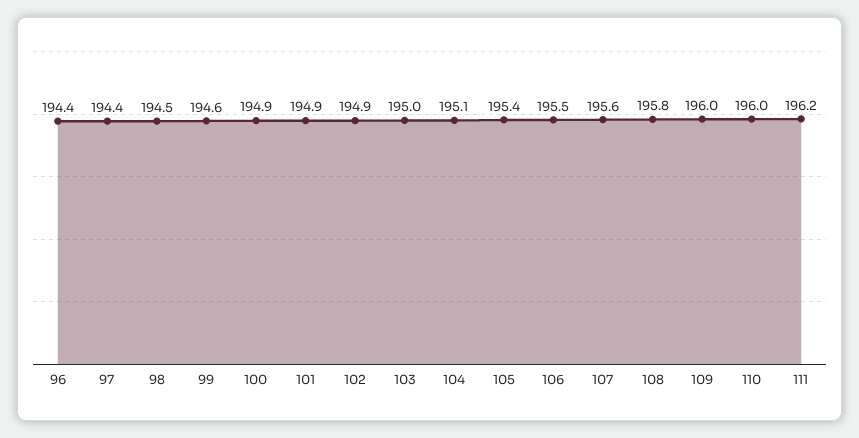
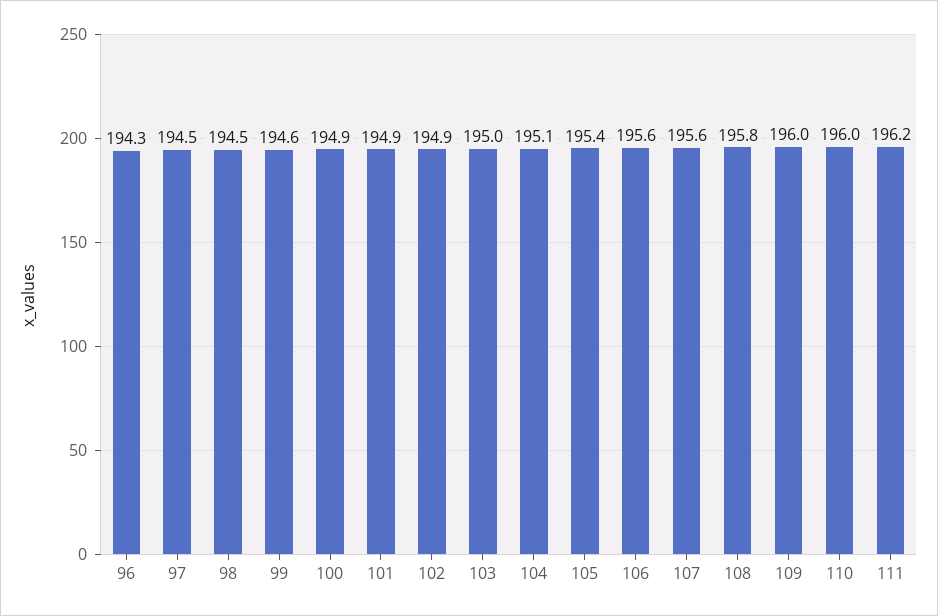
96: 194.4 -> 194.3
97: 194.4 -> 194.5
106: 195.5 -> 195.6

